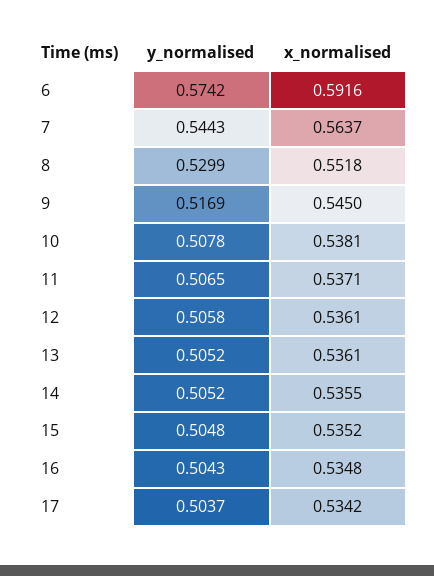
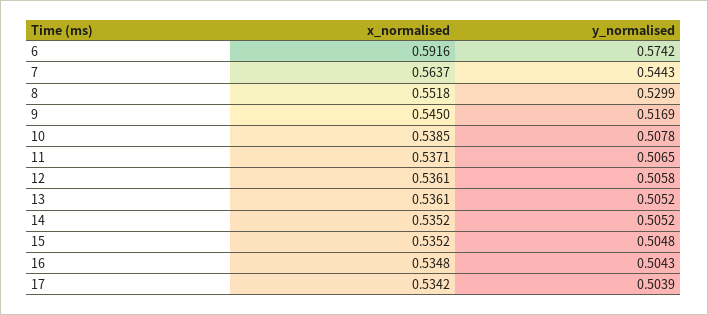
x_normalised, 10: 0.5381 -> 0.5385
x_normalised, 14: 0.5355 -> 0.5352
y_normalised, 17: 0.5037 -> 0.5039

